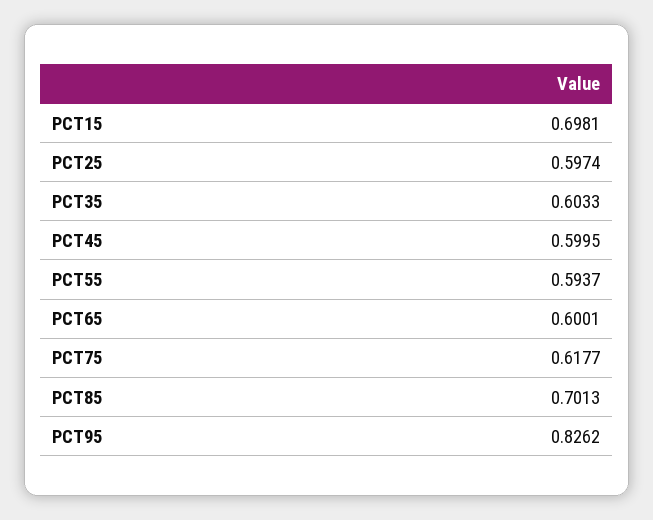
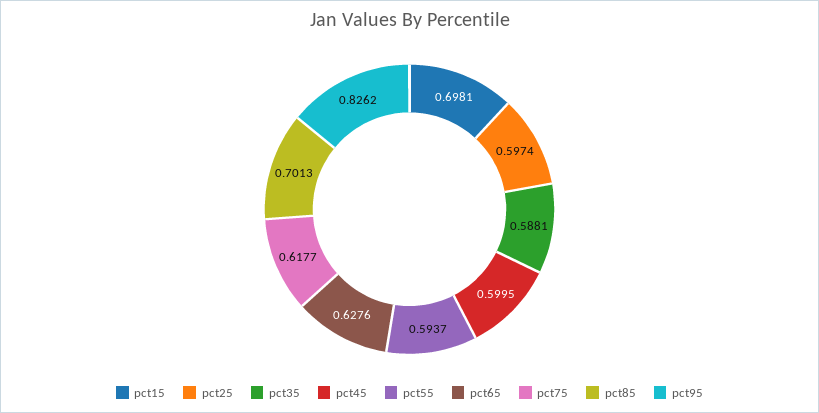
PCT35: 0.6033 -> 0.5881
PCT65: 0.6001 -> 0.6276

